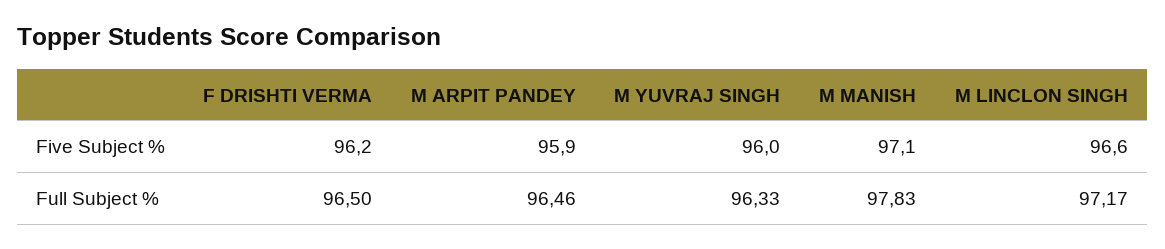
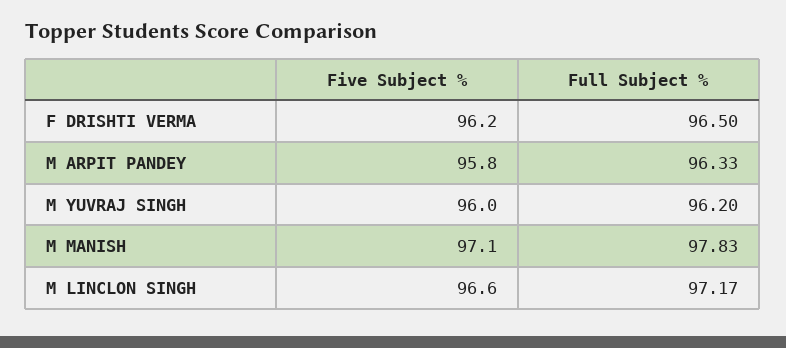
M ARPIT PANDEY, Five Subject %: 95.9 -> 95.8
M ARPIT PANDEY, Full Subject %: 96.46 -> 96.33
M YUVRAJ SINGH, Full Subject %: 96.33 -> 96.2

